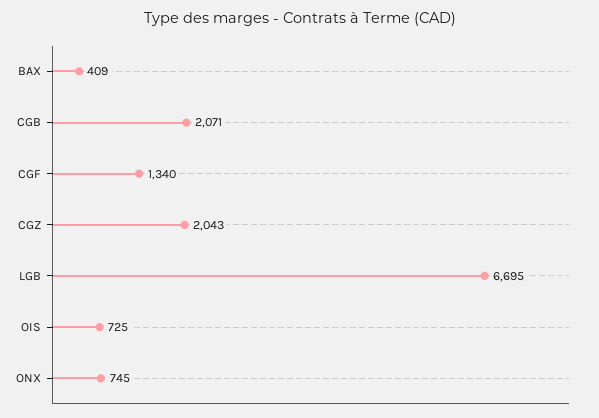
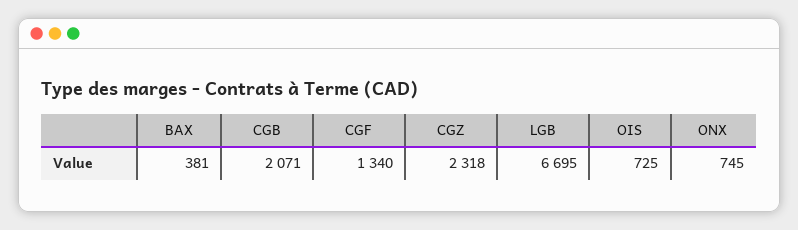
BAX: 409 -> 381
CGZ: 2043 -> 2318

